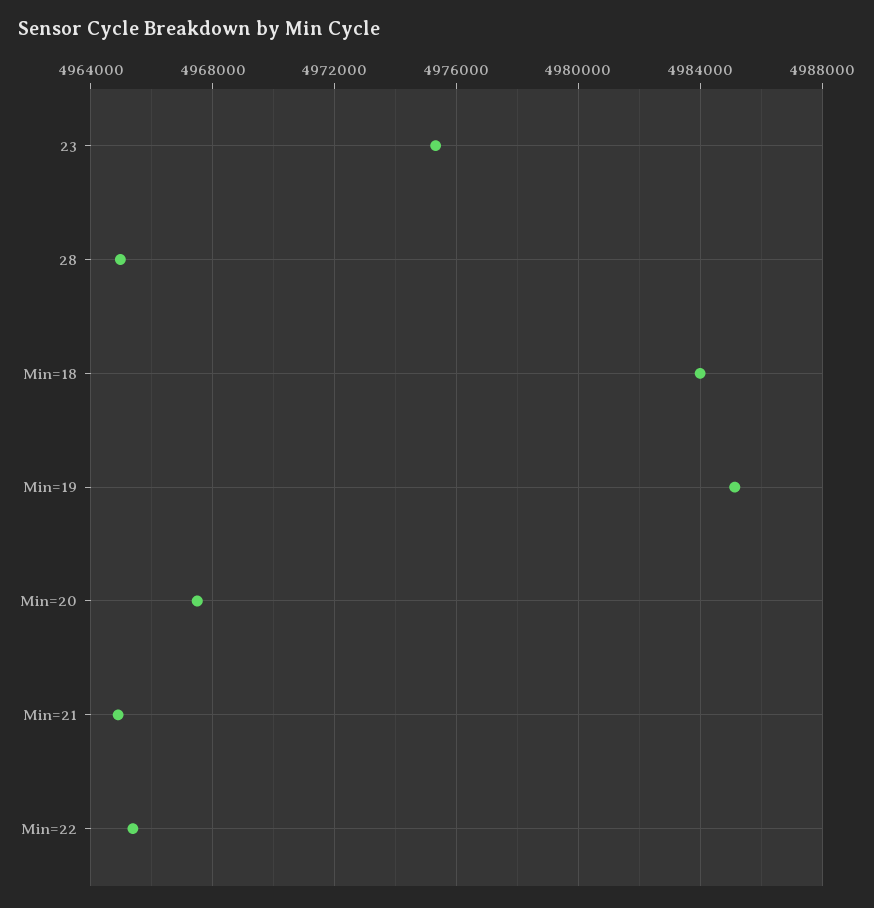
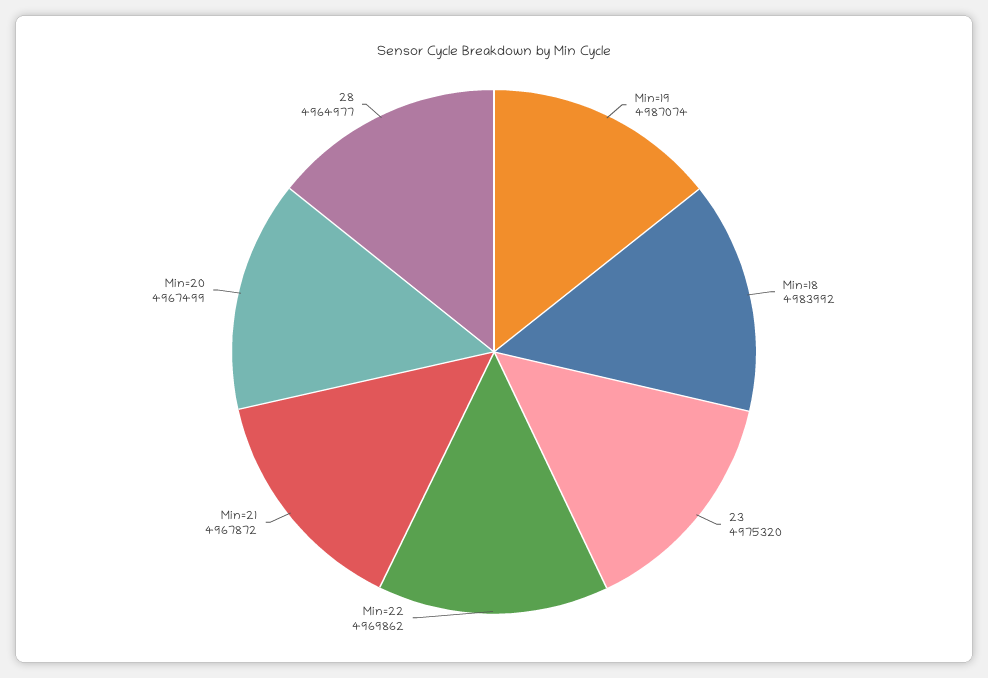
Min=19: 4985000 -> 4987074
Min=21: 4965000 -> 4967872
Min=22: 4965500 -> 4969862

